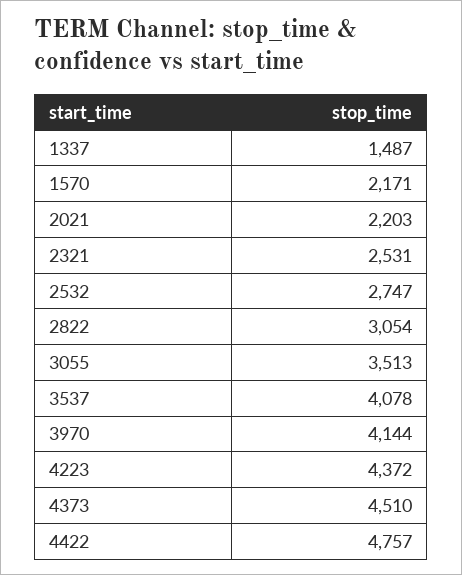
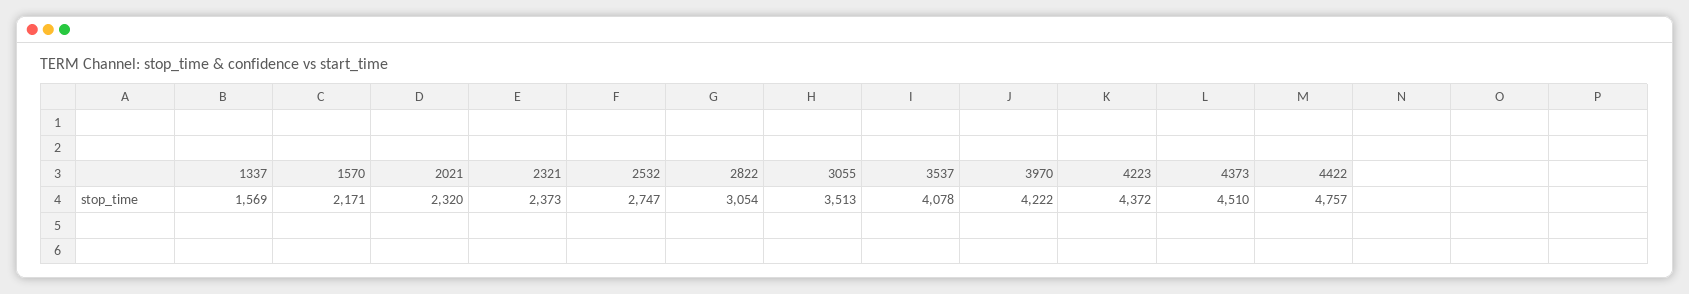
1337: 1487 -> 1569
2021: 2203 -> 2320
2321: 2531 -> 2373
3970: 4144 -> 4222

